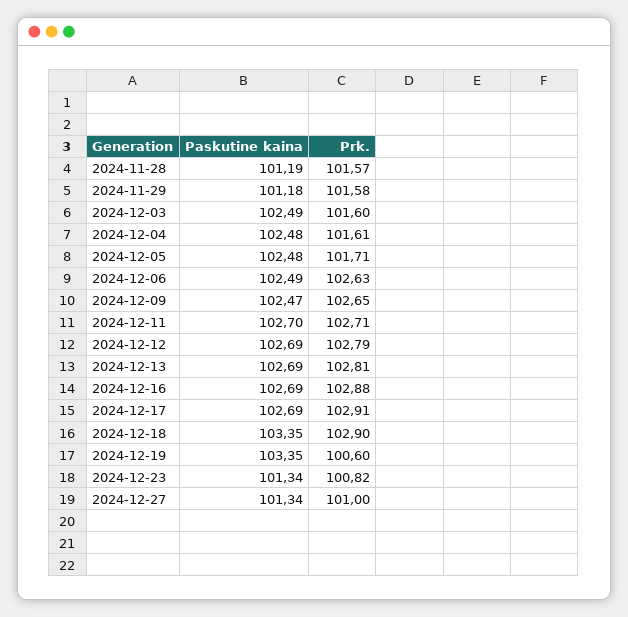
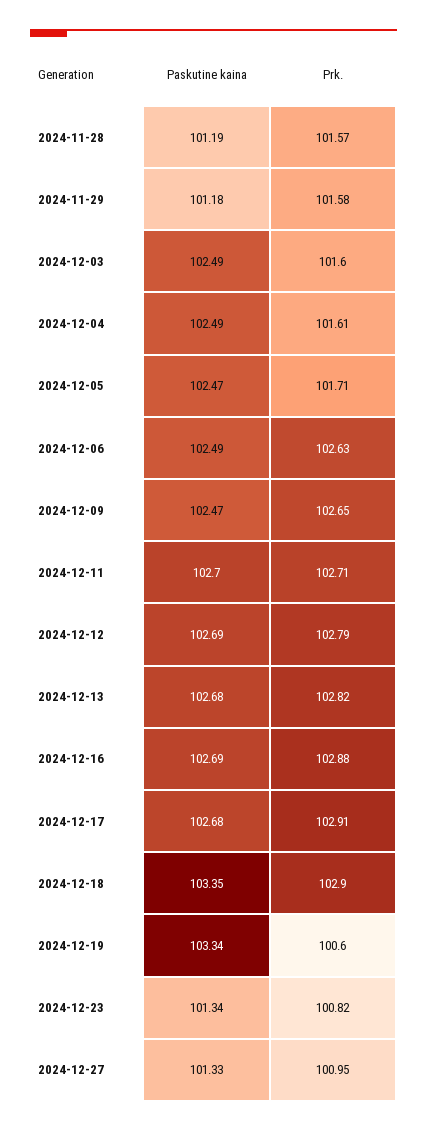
Paskutine kaina, 2024-12-04: 102.48 -> 102.49
Paskutine kaina, 2024-12-05: 102.48 -> 102.47
Paskutine kaina, 2024-12-13: 102.69 -> 102.68
Prk., 2024-12-13: 102.81 -> 102.82
Paskutine kaina, 2024-12-17: 102.69 -> 102.68
Paskutine kaina, 2024-12-19: 103.35 -> 103.34
Paskutine kaina, 2024-12-27: 101.34 -> 101.33
Prk., 2024-12-27: 101 -> 100.95

